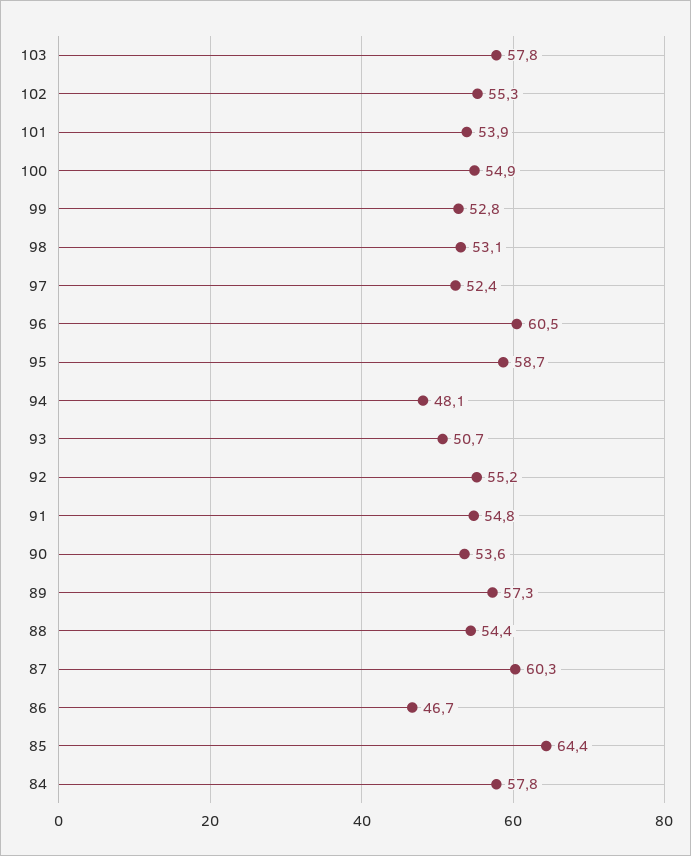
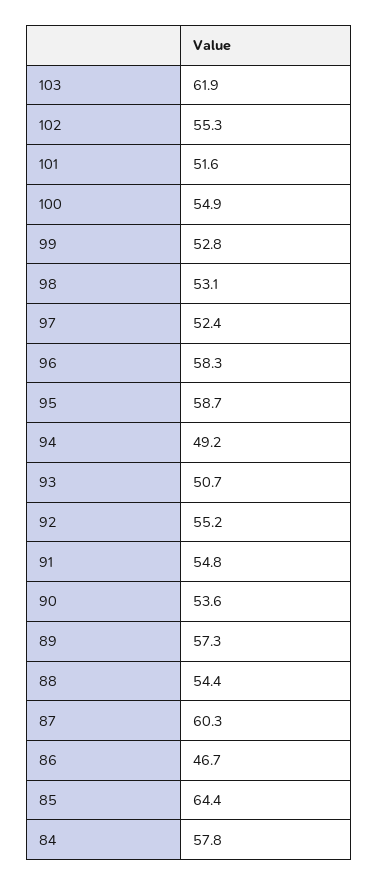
103: 57.8 -> 61.9
101: 53.9 -> 51.6
96: 60.5 -> 58.3
94: 48.1 -> 49.2

